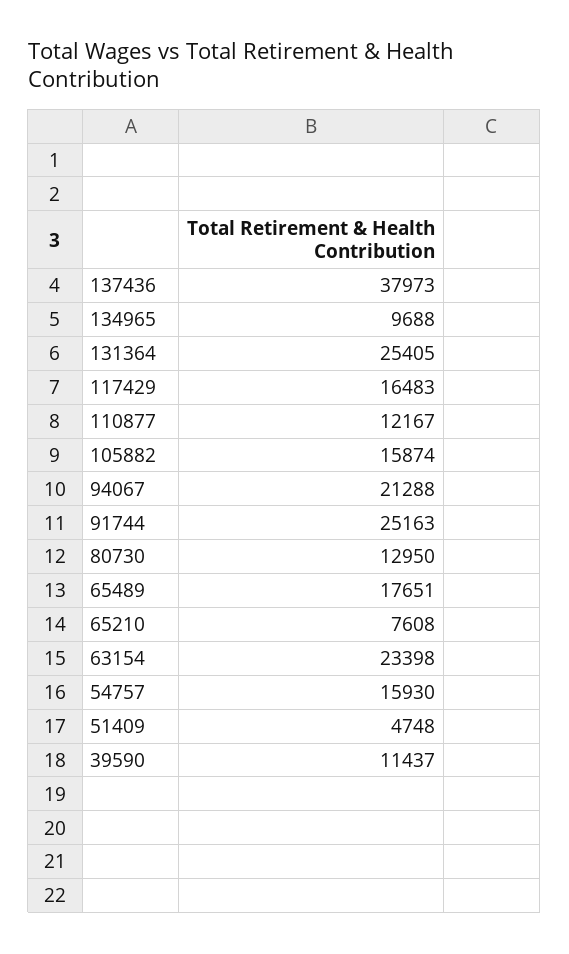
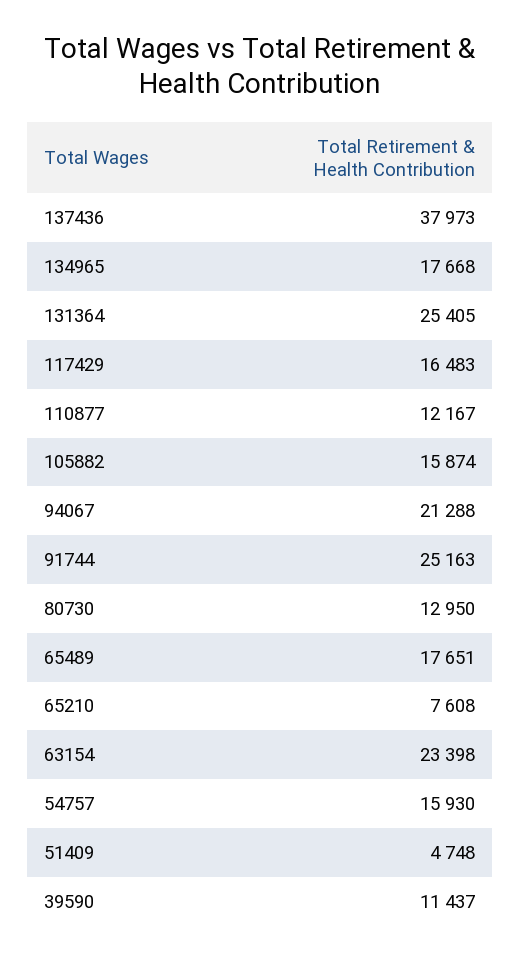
134965: 9688 -> 17668

